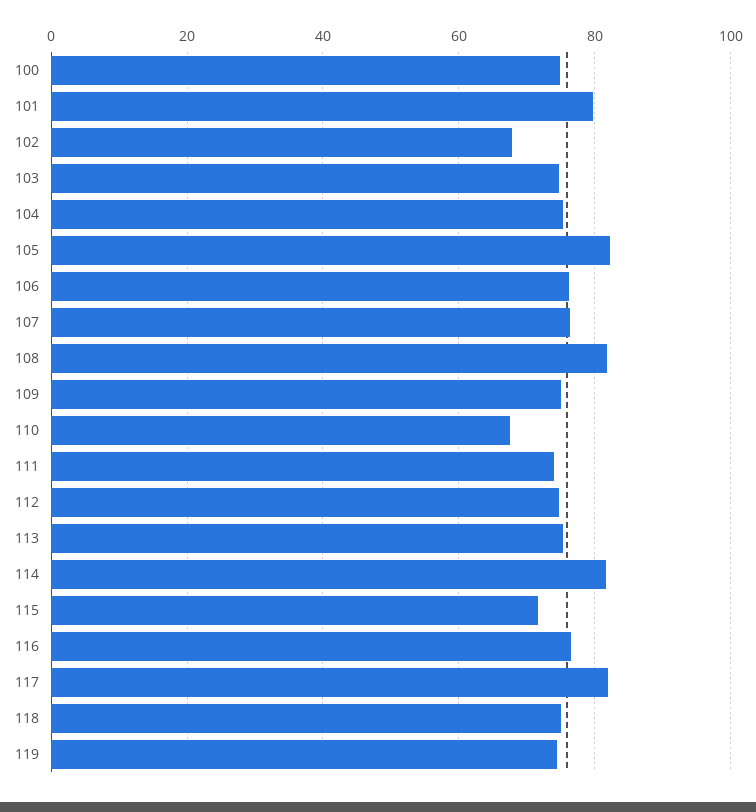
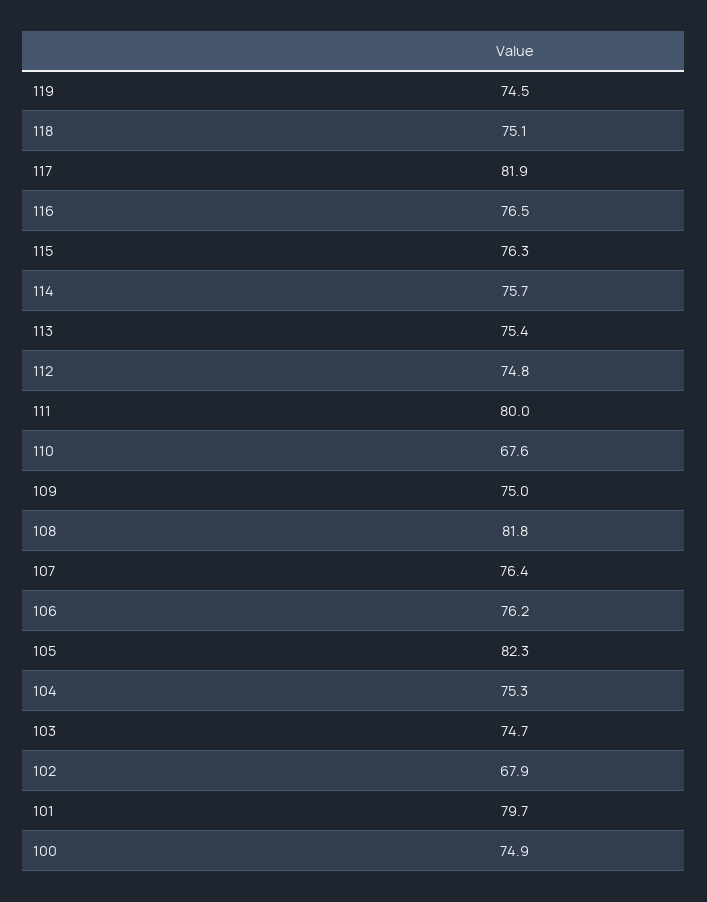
111: 74 -> 80
114: 82 -> 75.7
115: 72 -> 76.3

